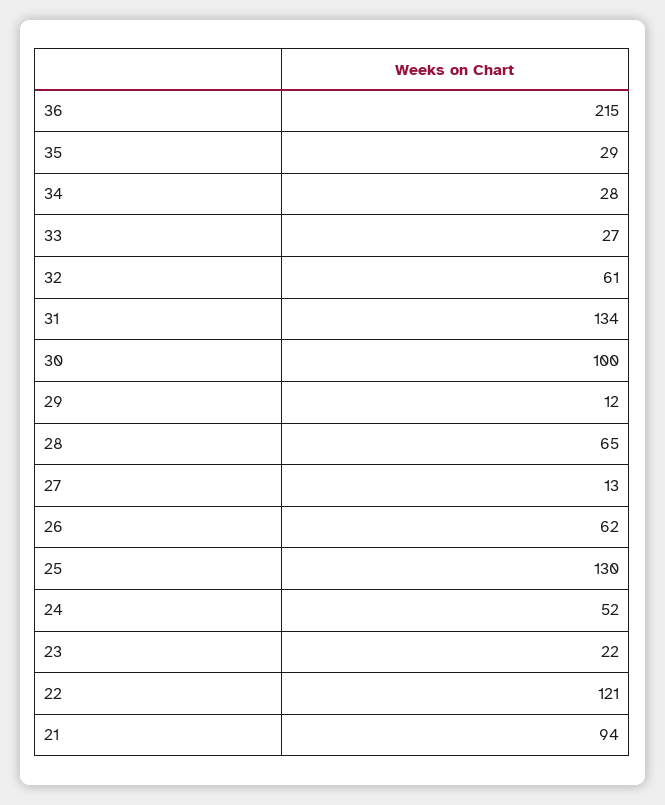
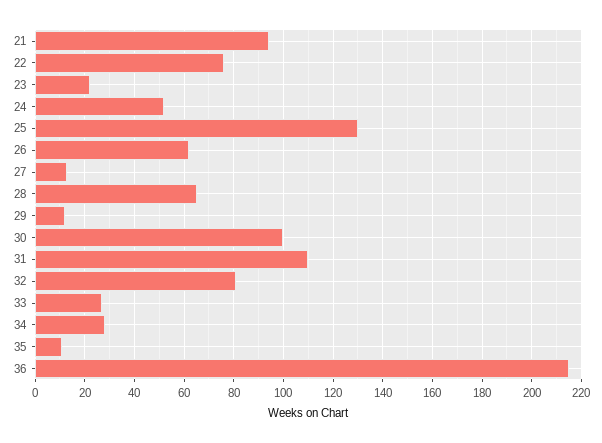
35: 29 -> 10
32: 61 -> 80
31: 134 -> 110
22: 121 -> 75

